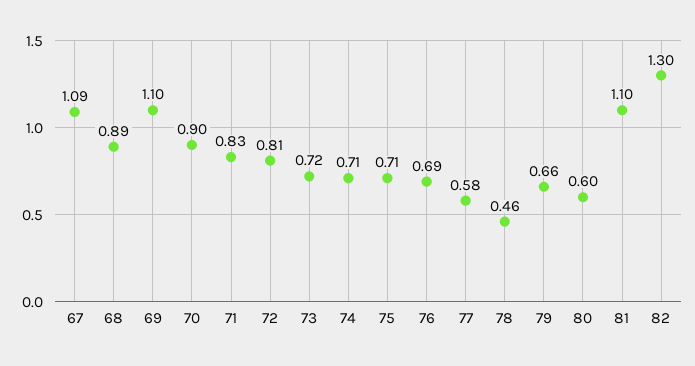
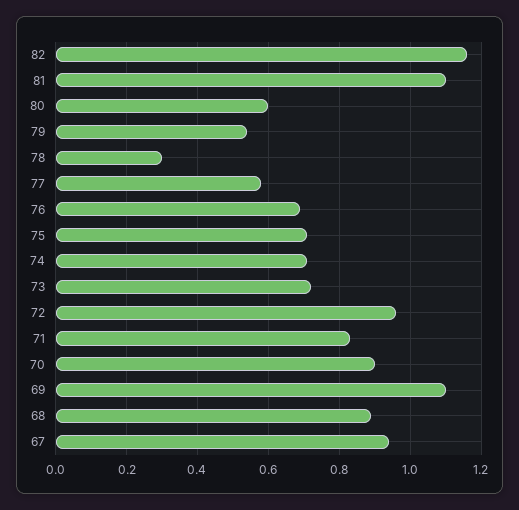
67: 1.09 -> 0.95
72: 0.81 -> 0.95
78: 0.46 -> 0.3
79: 0.66 -> 0.55
82: 1.3 -> 1.15

